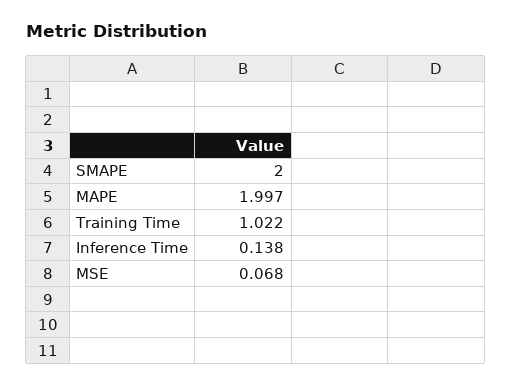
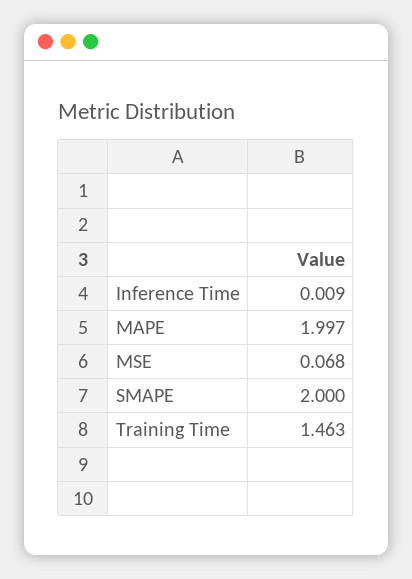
Training Time: 1.022 -> 1.463
Inference Time: 0.138 -> 0.009

